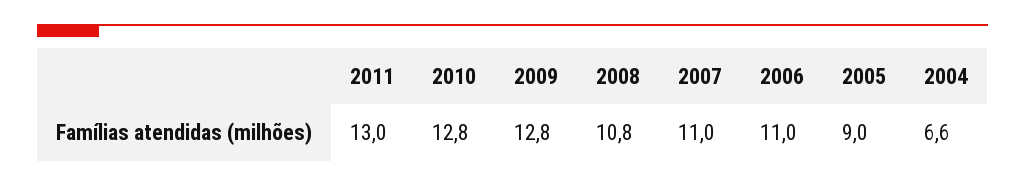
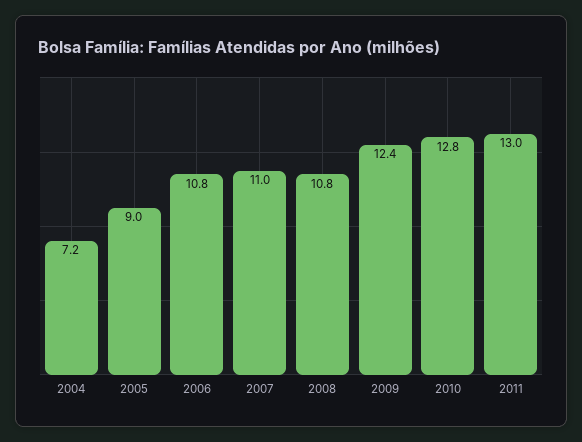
2009: 12.8 -> 12.4
2006: 11 -> 10.8
2004: 6.6 -> 7.2

